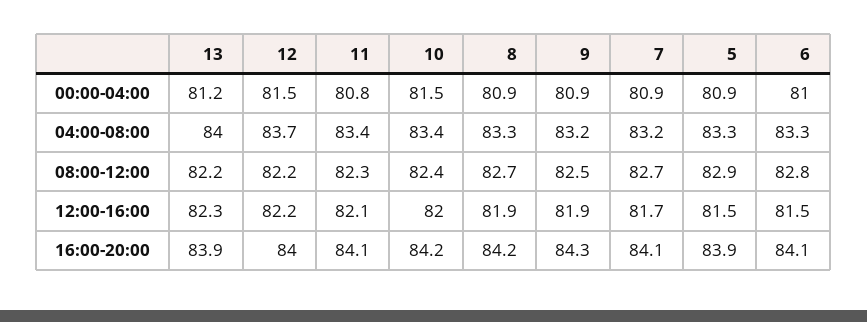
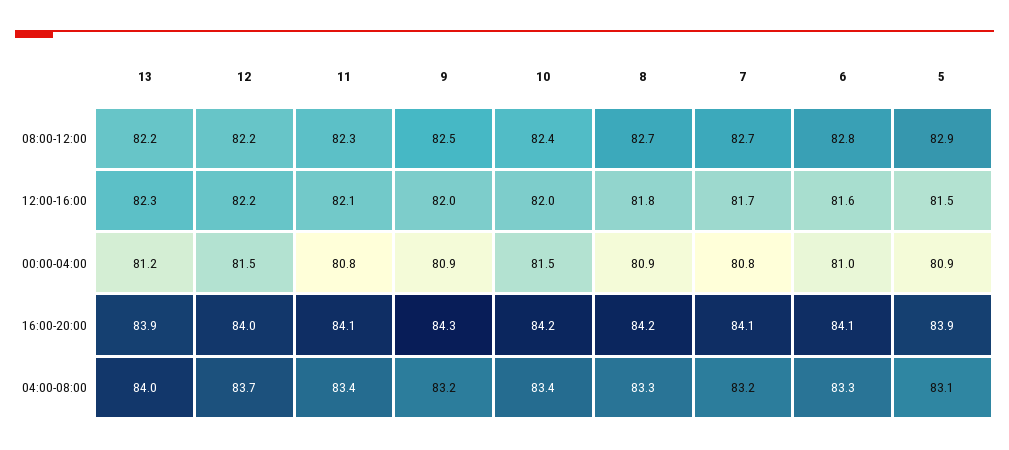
7, 00:00-04:00: 80.9 -> 80.8
5, 04:00-08:00: 83.3 -> 83.1
8, 12:00-16:00: 81.9 -> 81.8
9, 12:00-16:00: 81.9 -> 82
6, 12:00-16:00: 81.5 -> 81.6

